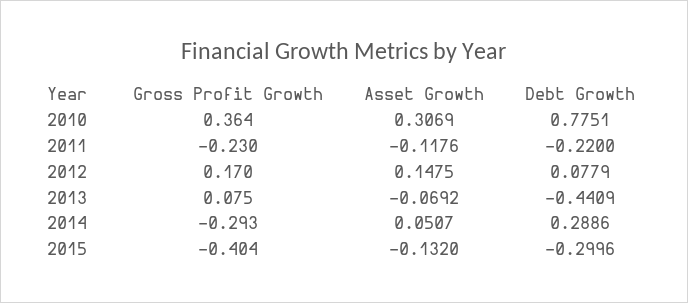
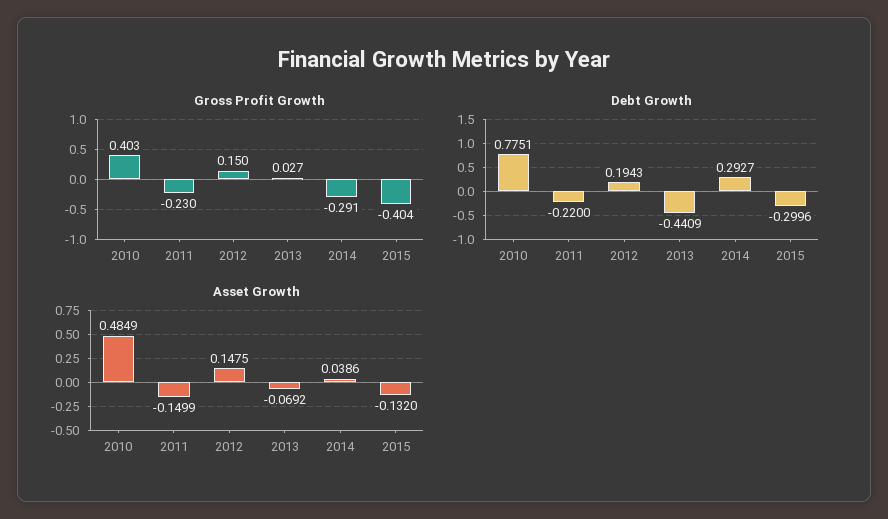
Gross Profit Growth, 2010: 0.364 -> 0.403
Asset Growth, 2010: 0.3069 -> 0.4849
Asset Growth, 2011: -0.1176 -> -0.1499
Gross Profit Growth, 2012: 0.17 -> 0.15
Debt Growth, 2012: 0.0779 -> 0.1943
Gross Profit Growth, 2013: 0.075 -> 0.027
Gross Profit Growth, 2014: -0.293 -> -0.291
Asset Growth, 2014: 0.0507 -> 0.0386
Debt Growth, 2014: 0.2886 -> 0.2927

